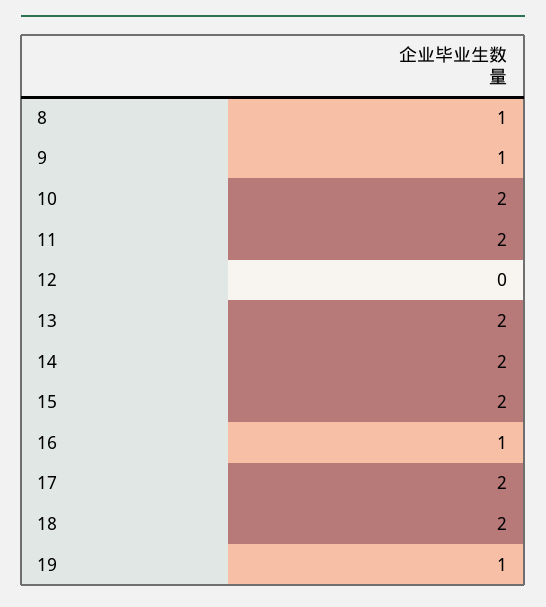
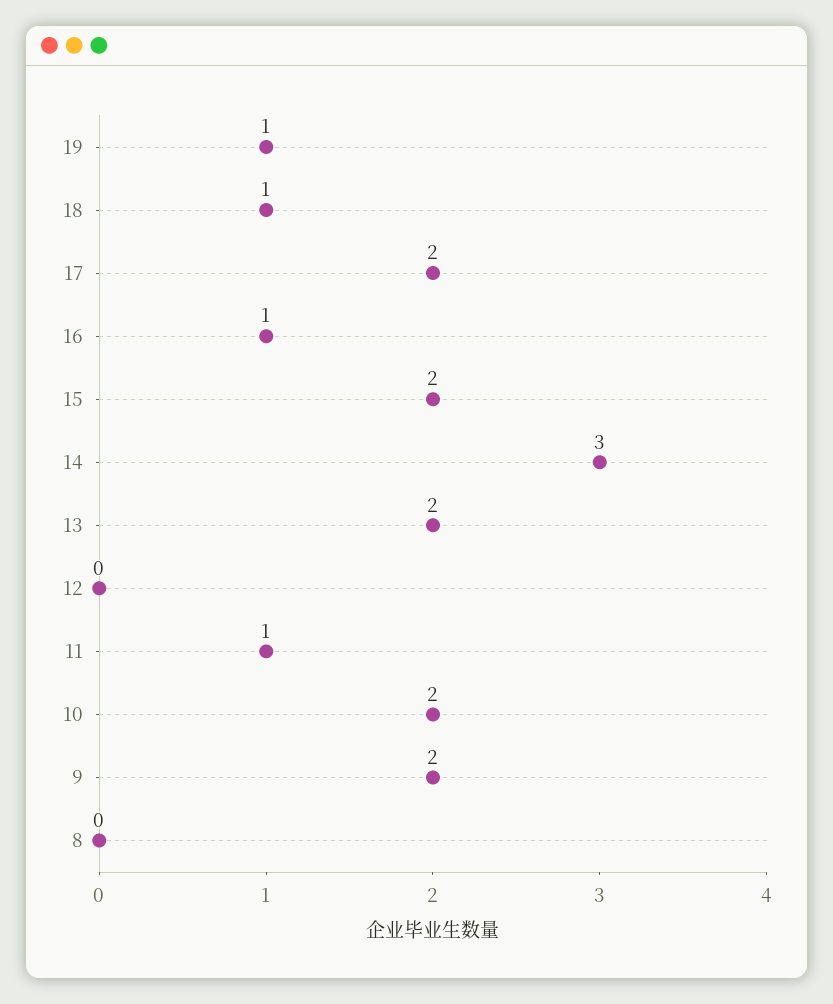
8: 1 -> 0
9: 1 -> 2
11: 2 -> 1
14: 2 -> 3
18: 2 -> 1

